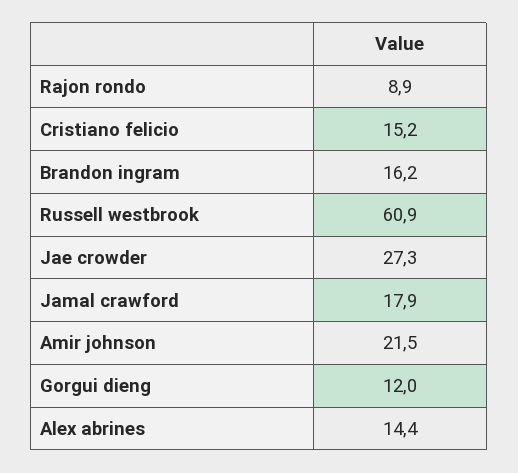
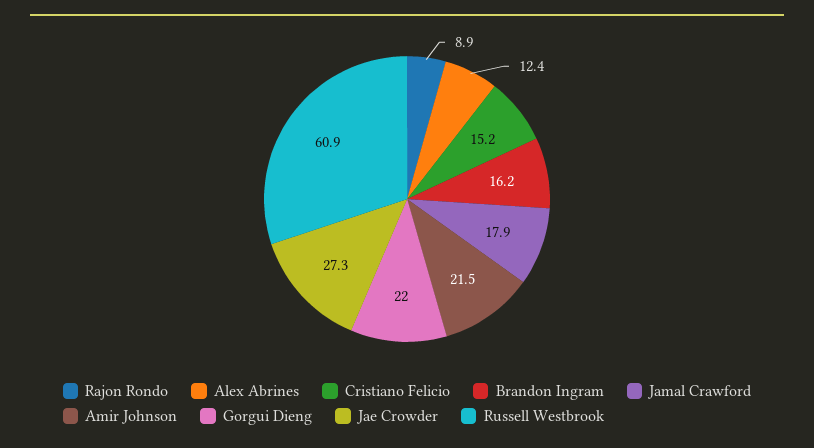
Gorgui dieng: 12 -> 22
Alex abrines: 14.4 -> 12.4

